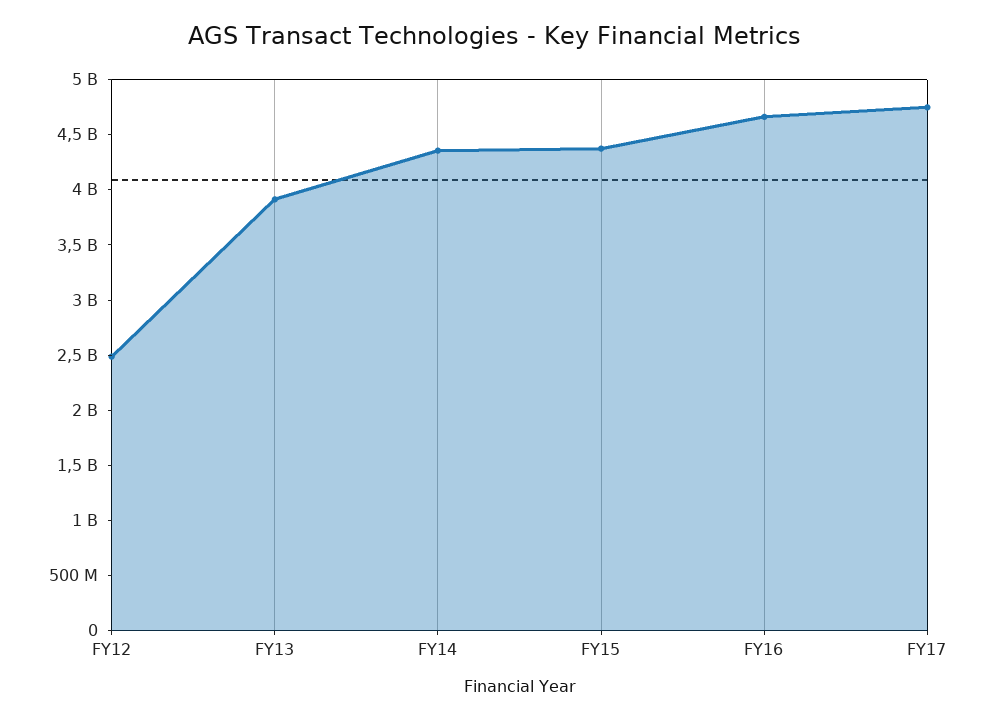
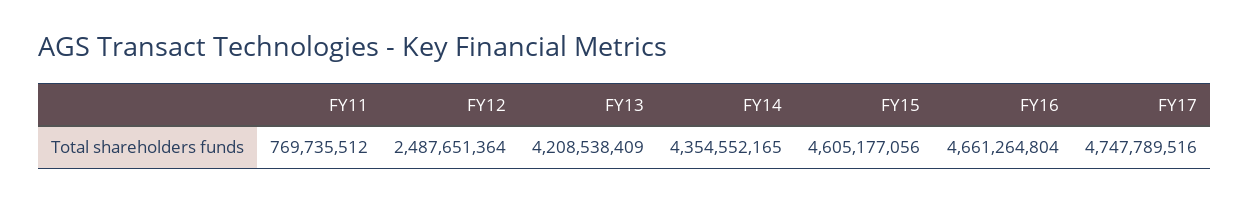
FY13: 3900000000 -> 4208538409
FY15: 4400000000 -> 4605177056
FY11: none -> 769735512

